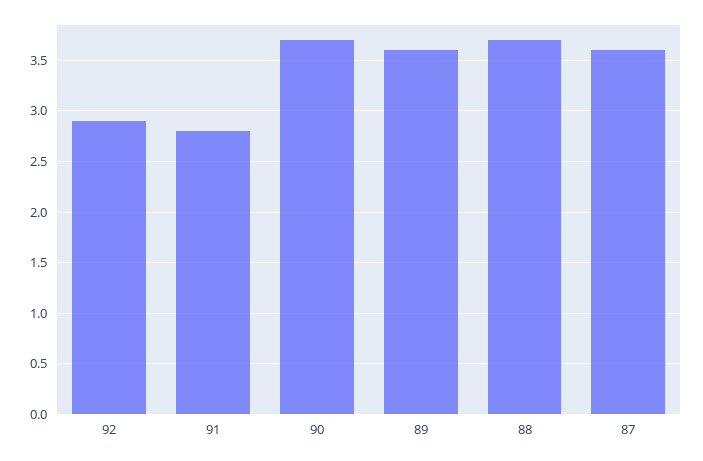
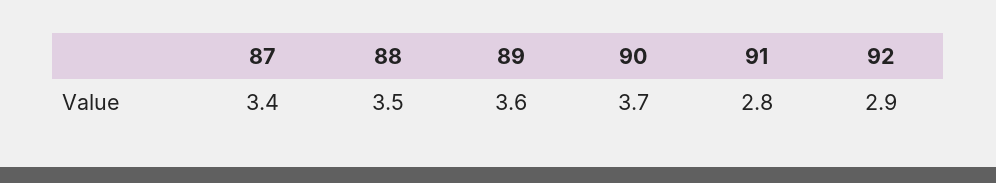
88: 3.7 -> 3.5
87: 3.6 -> 3.4

